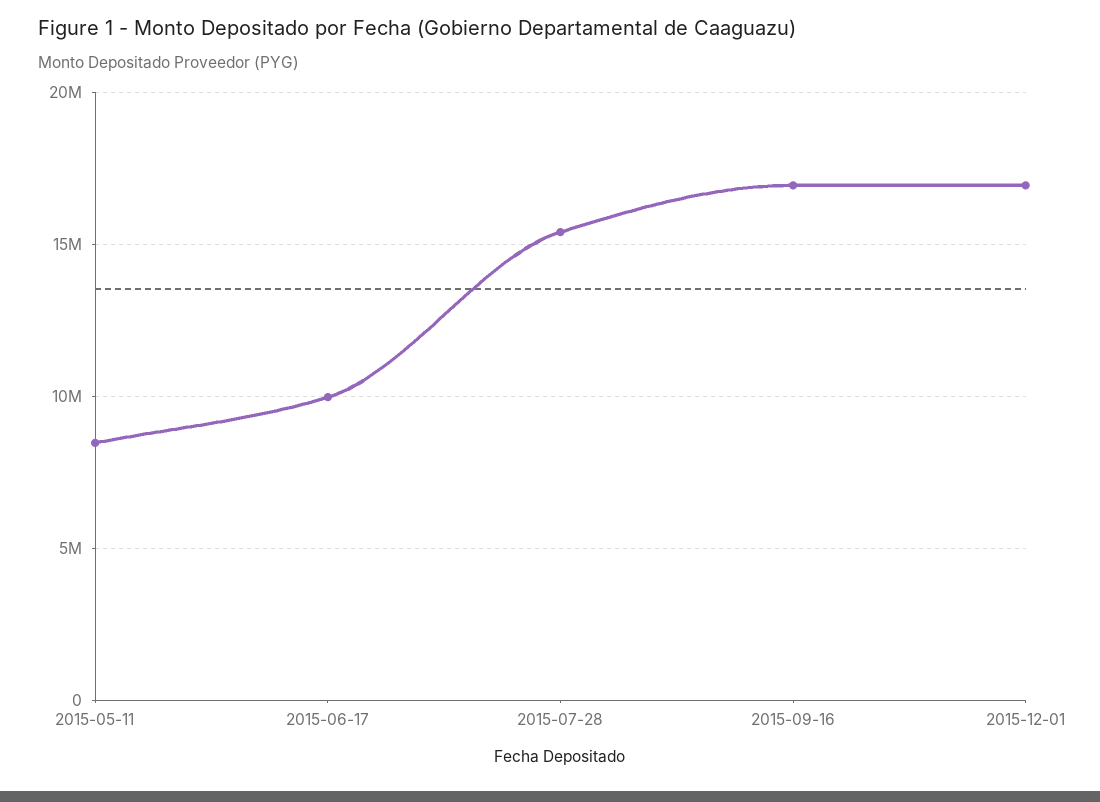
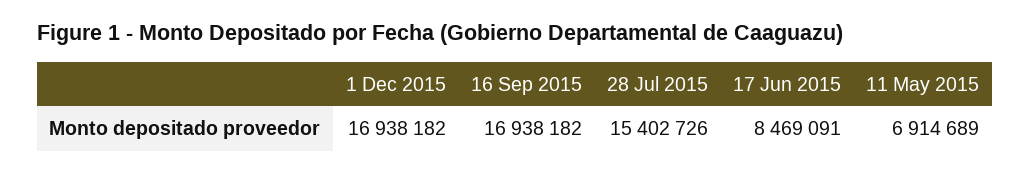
2015-05-11: 8500000 -> 6914689
2015-06-17: 10000000 -> 8469091

